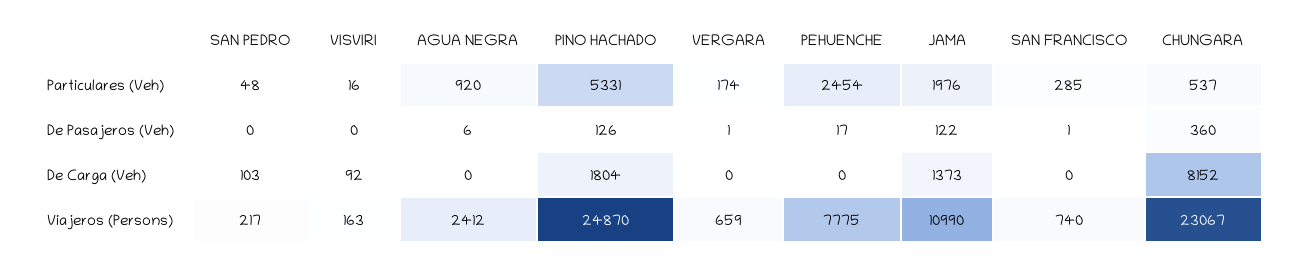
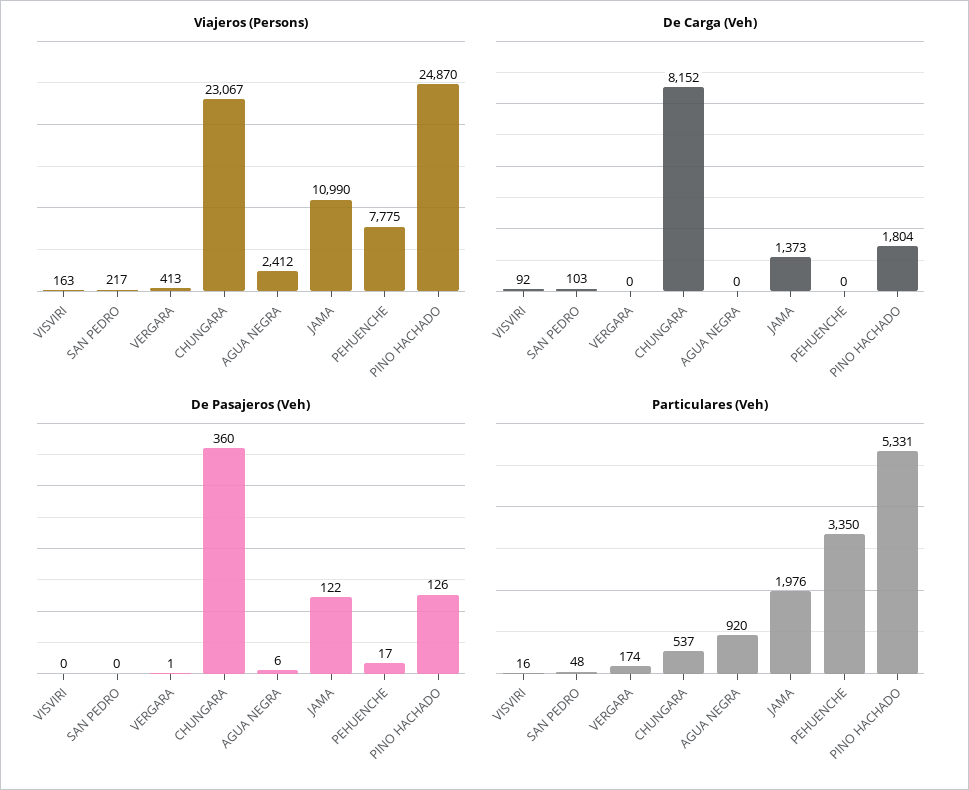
Particulares (Veh), PEHUENCHE: 2454 -> 3350
Particulares (Veh), SAN FRANCISCO: 285 -> none
De Pasajeros (Veh), SAN FRANCISCO: 1 -> none
De Carga (Veh), SAN FRANCISCO: 0 -> none
Viajeros (Persons), VERGARA: 659 -> 413
Viajeros (Persons), SAN FRANCISCO: 740 -> none

